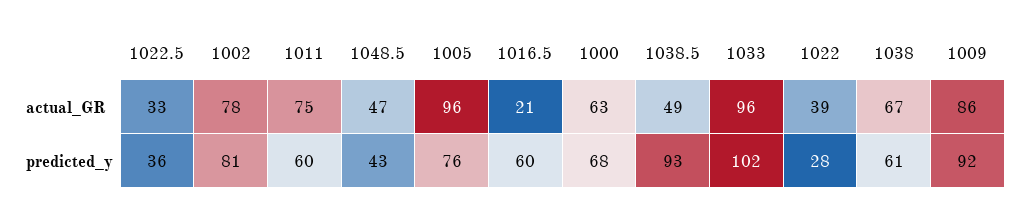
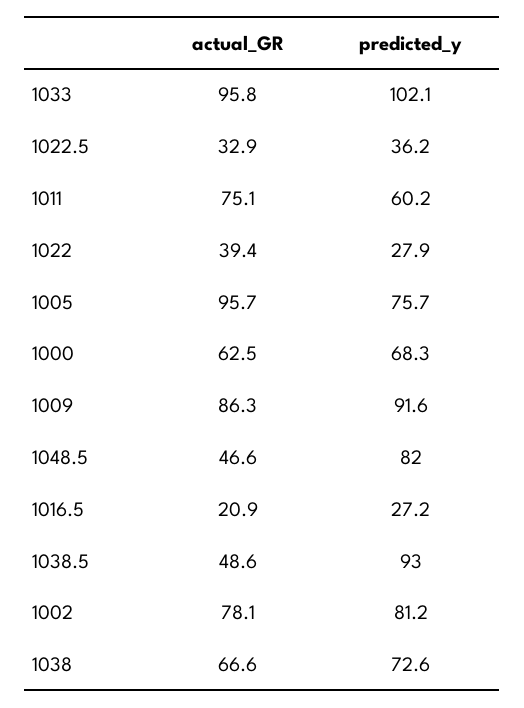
1048.5, predicted_y: 43 -> 82
1016.5, predicted_y: 60 -> 27.2
1038, predicted_y: 61 -> 72.6

